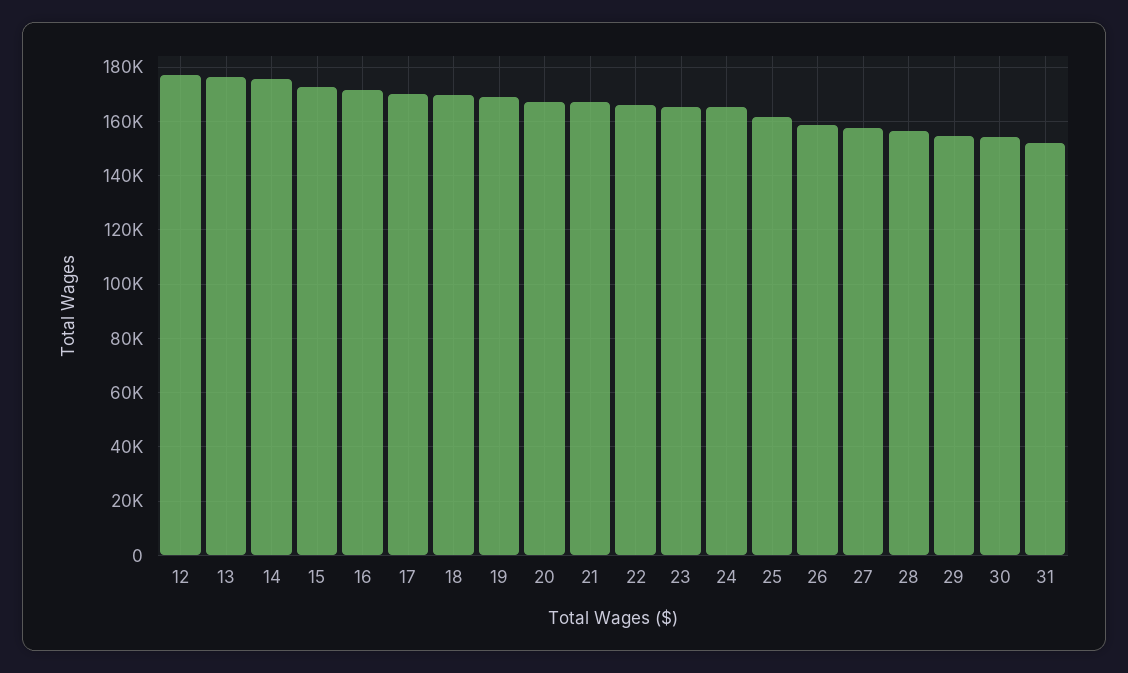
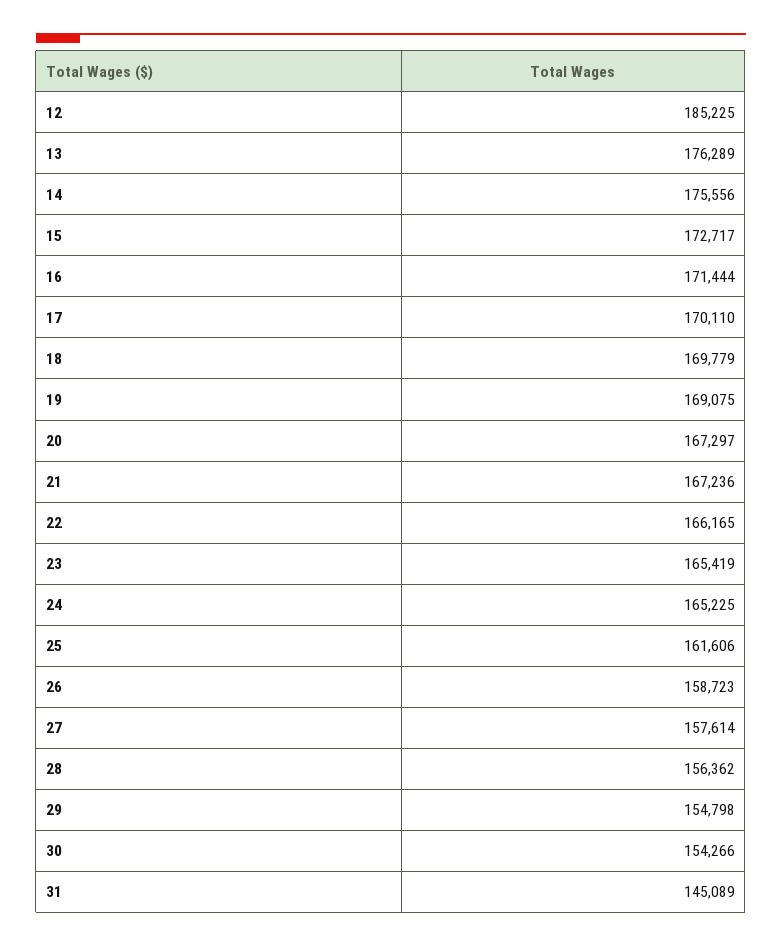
12: 177500 -> 185225
31: 152500 -> 145089

